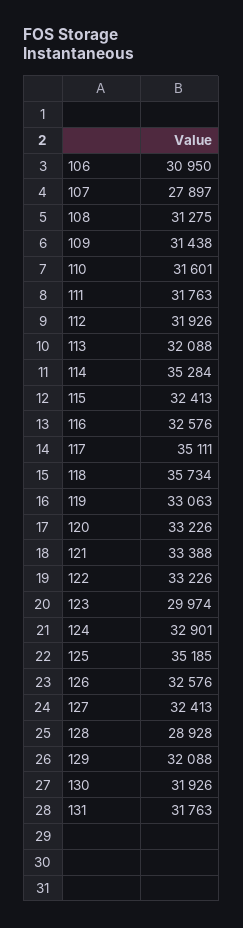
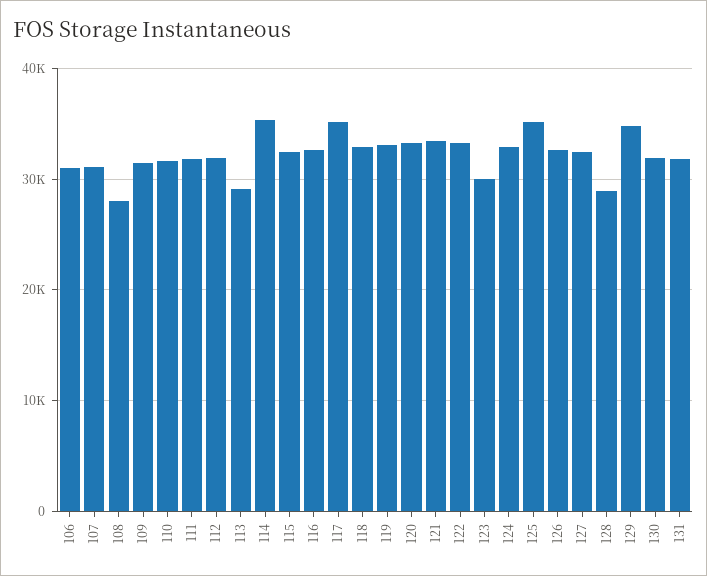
107: 27897 -> 31000
108: 31275 -> 28000
113: 32088 -> 29000
118: 35734 -> 33000
129: 32088 -> 35000

